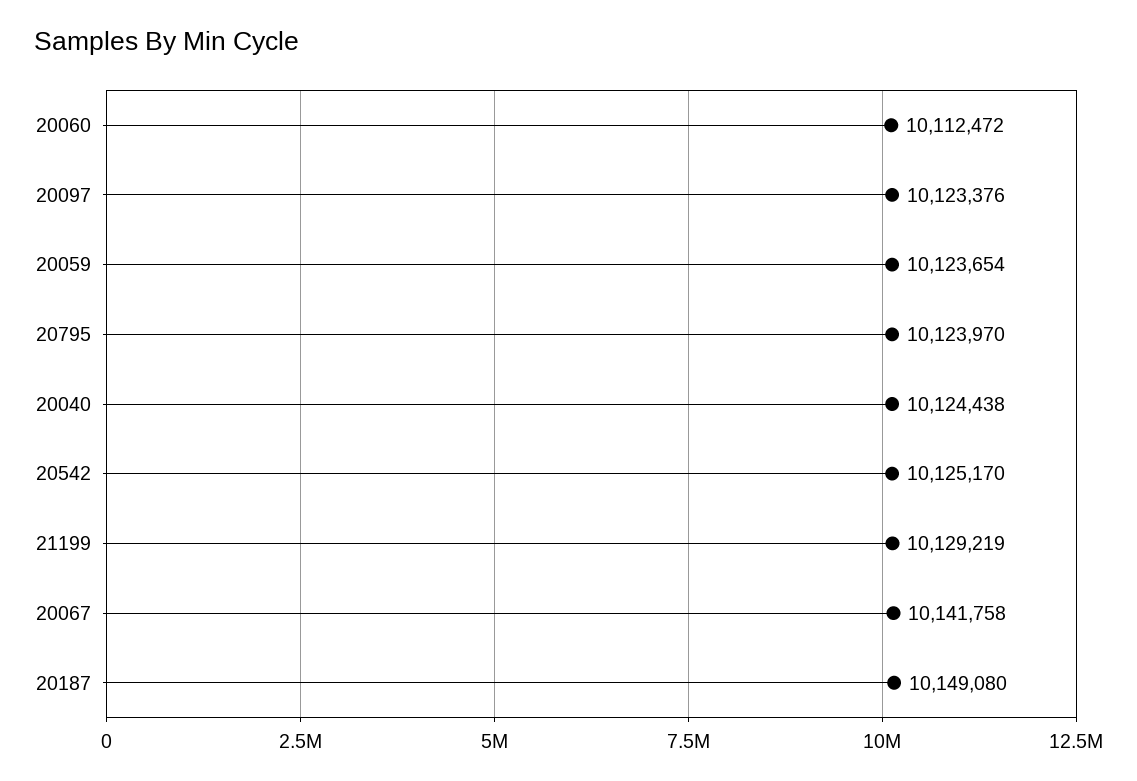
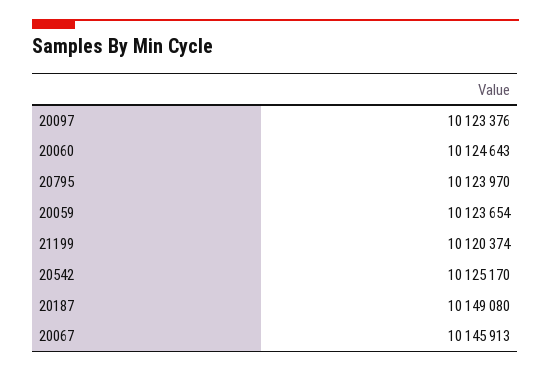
20060: 10112472 -> 10124643
20040: 10124438 -> none
21199: 10129219 -> 10120374
20067: 10141758 -> 10145913

